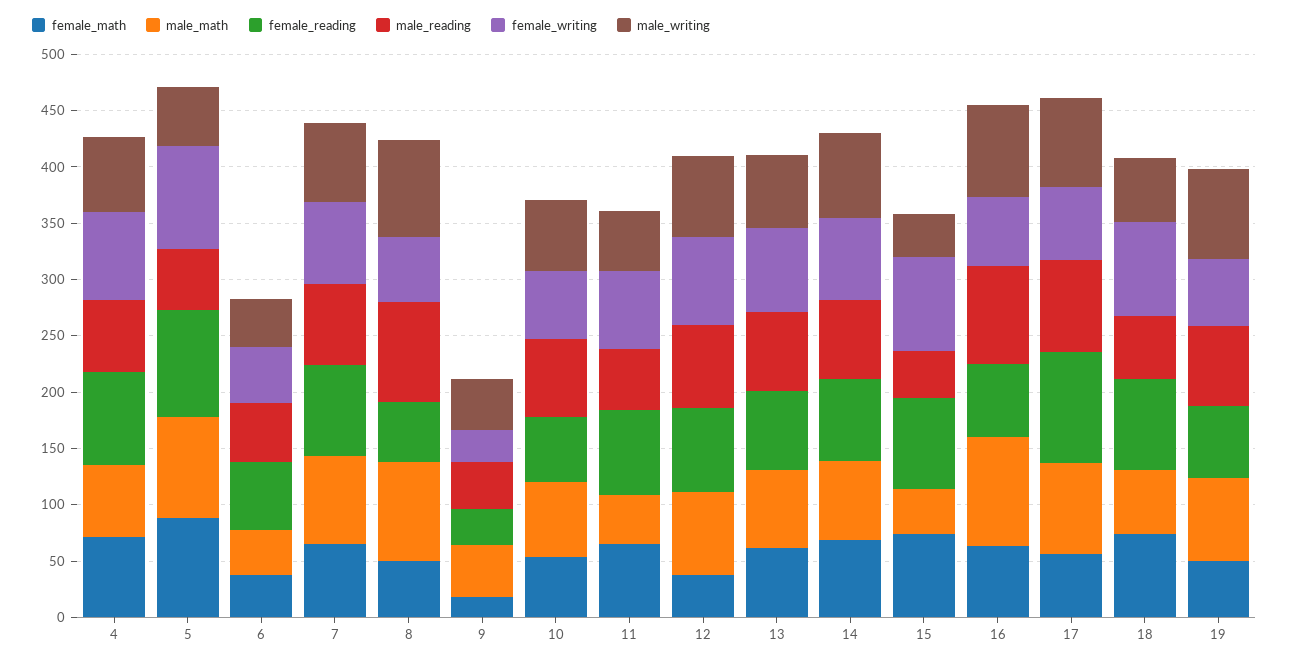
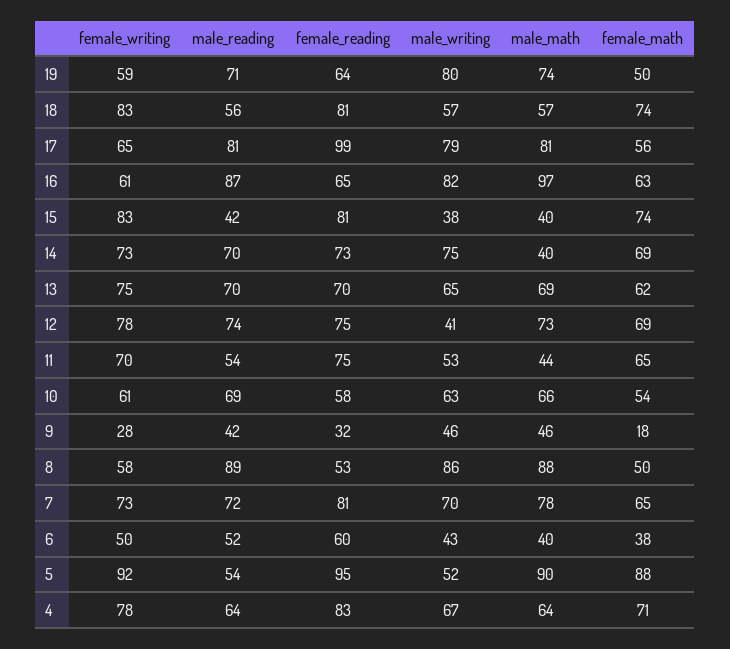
female_math, 12: 40 -> 69
male_writing, 12: 70 -> 41
male_math, 14: 70 -> 40

